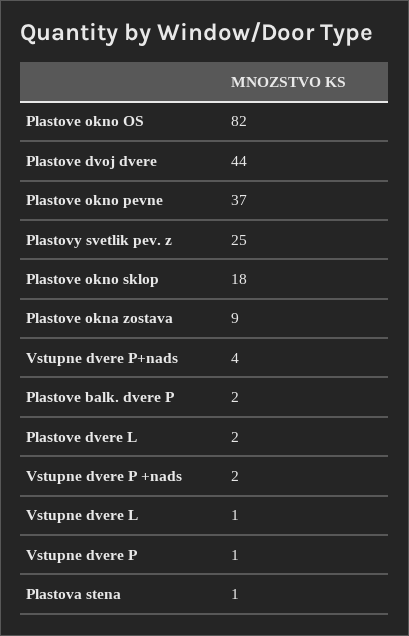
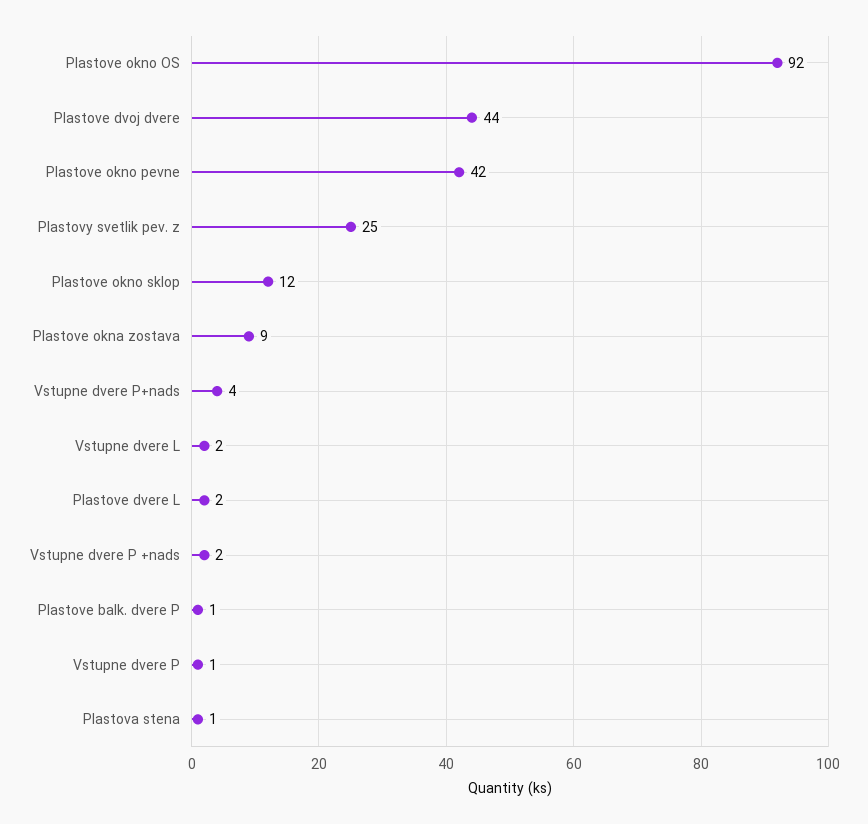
Plastove okno OS: 82 -> 92
Plastove okno pevne: 37 -> 42
Plastove okno sklop: 18 -> 12
Plastove balk. dvere P: 2 -> 1
Vstupne dvere L: 1 -> 2

